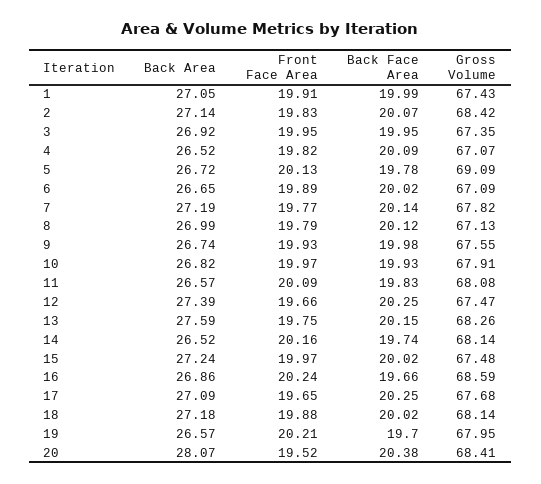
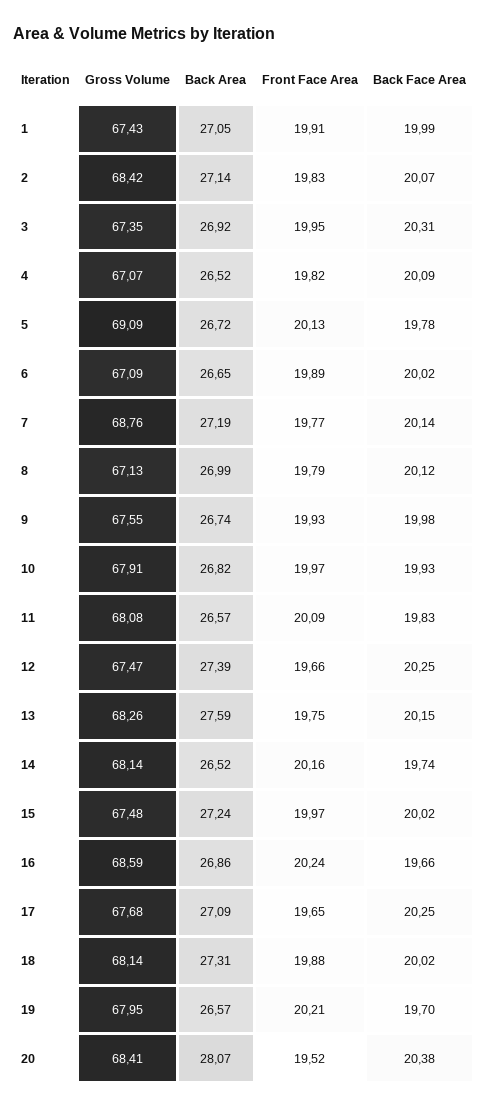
Back Face Area, 3: 19.95 -> 20.31
Gross Volume, 7: 67.82 -> 68.76
Back Area, 18: 27.18 -> 27.31

